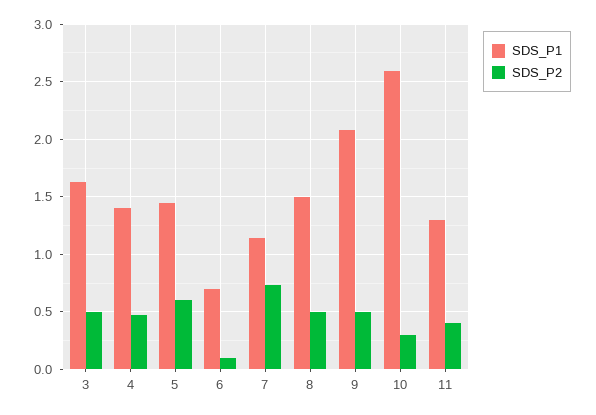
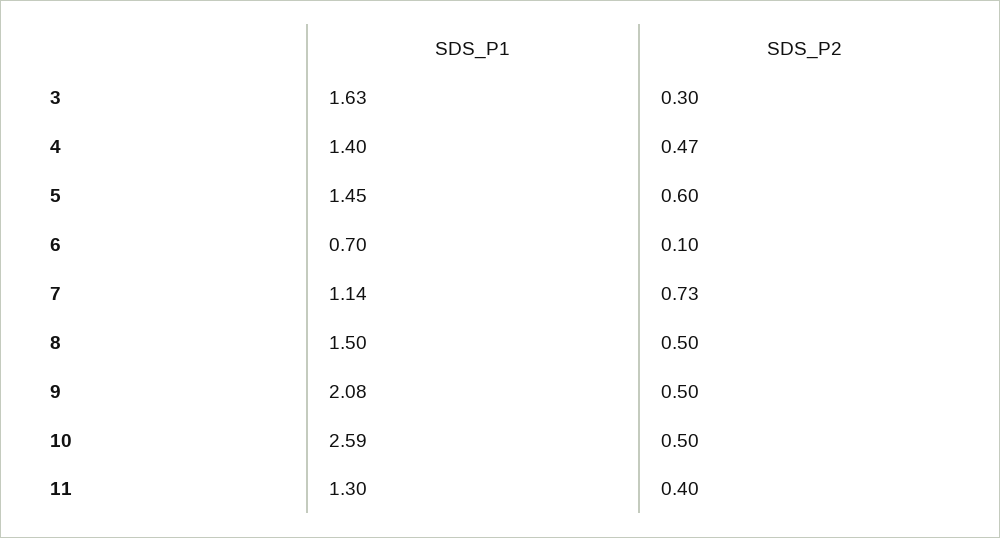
SDS_P2, 3: 0.5 -> 0.3
SDS_P2, 10: 0.3 -> 0.5

